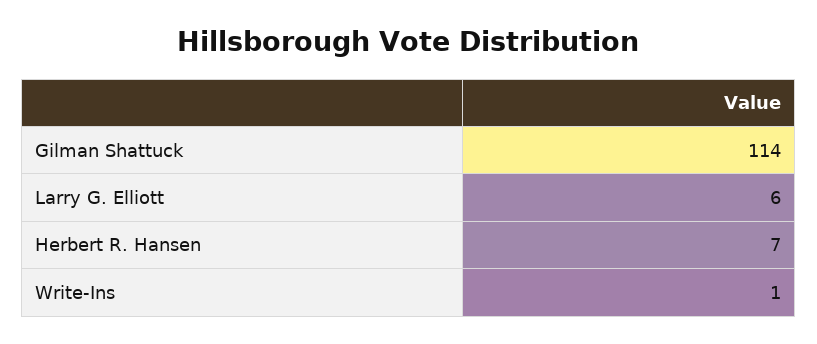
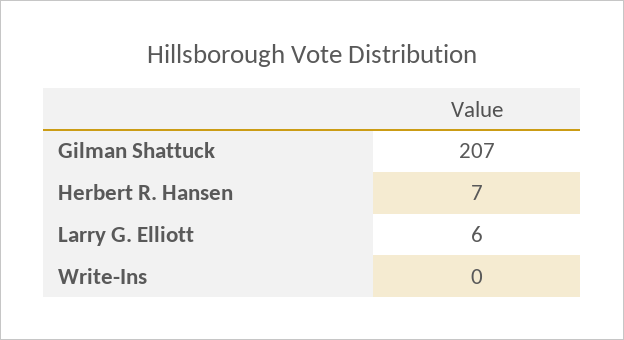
Gilman Shattuck: 114 -> 207
Write-Ins: 1 -> 0

